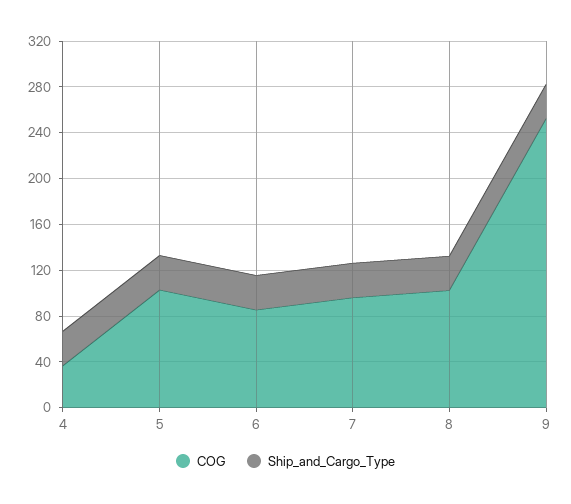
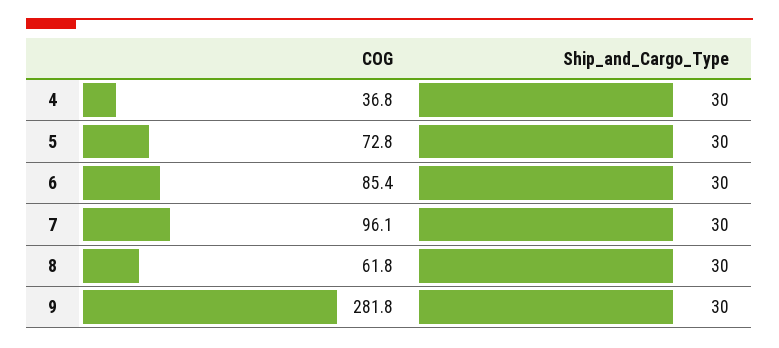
COG, 5: 100 -> 72.8
COG, 8: 100 -> 61.8
COG, 9: 250 -> 281.8

